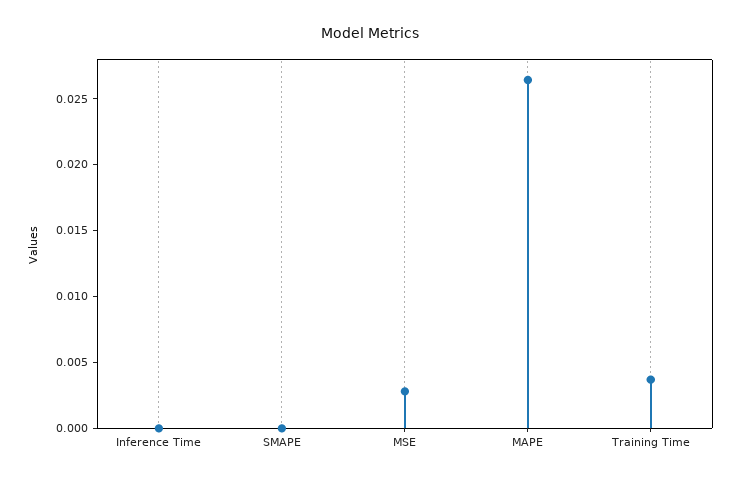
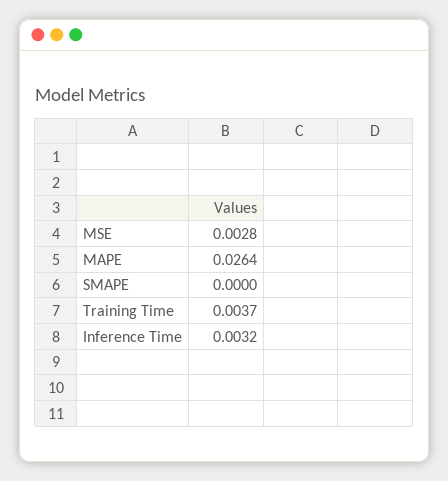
Inference Time: 0 -> 0.0032

